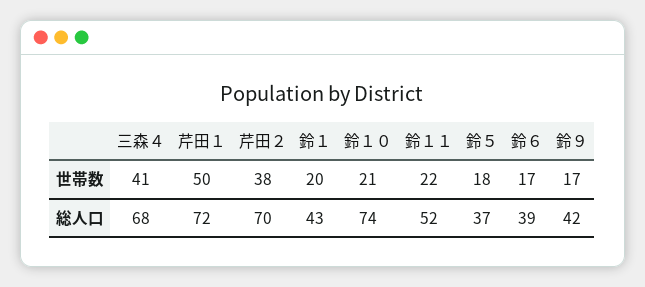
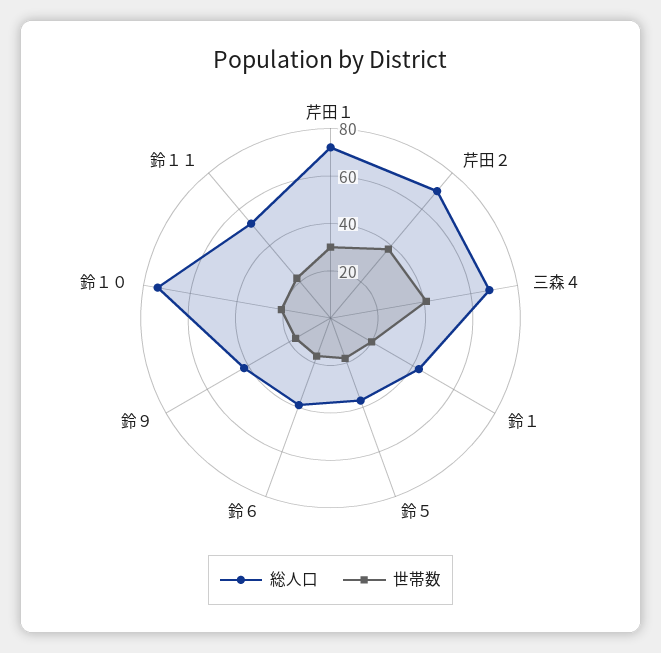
世帯数, 芹田１: 50 -> 30

